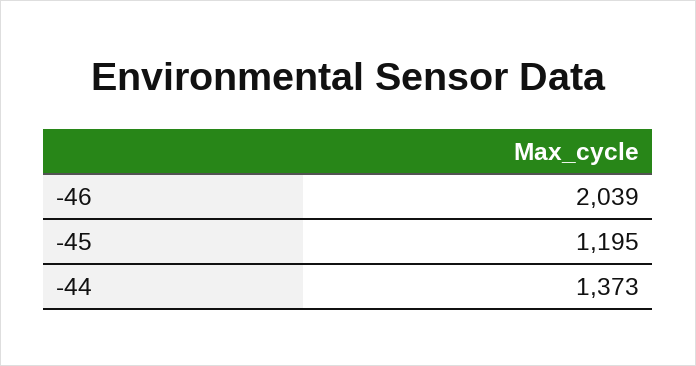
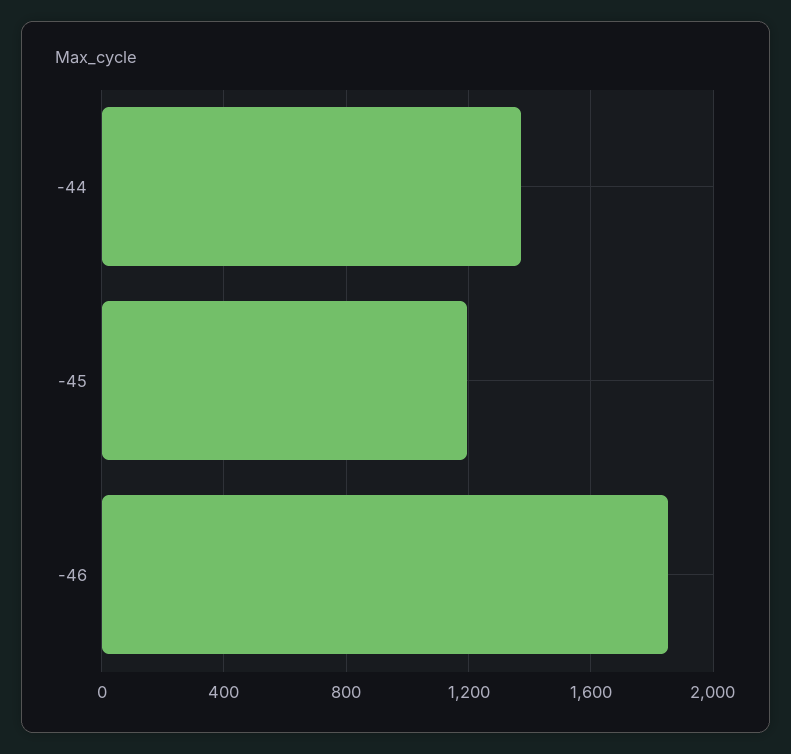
-46: 2039 -> 1850

